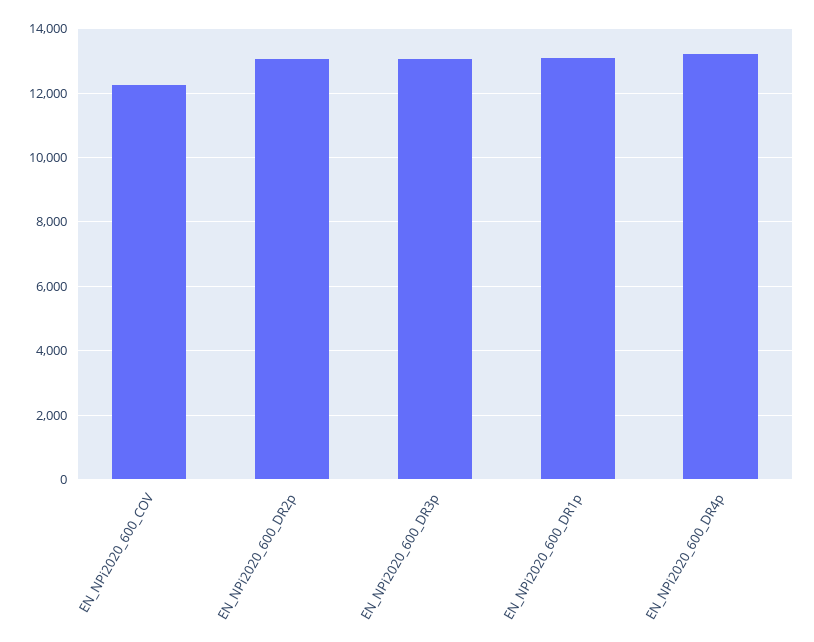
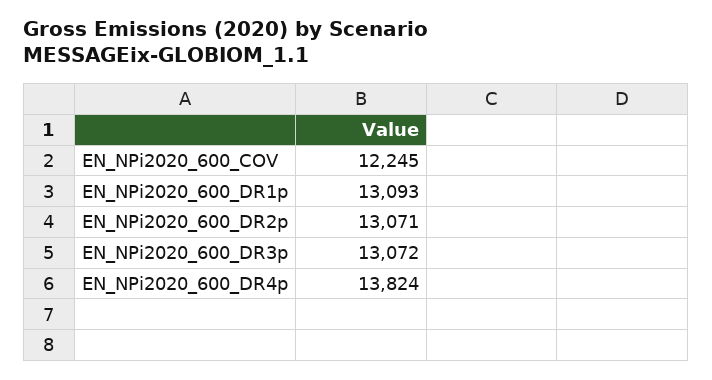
EN_NPi2020_600_DR4p: 13200 -> 13824

